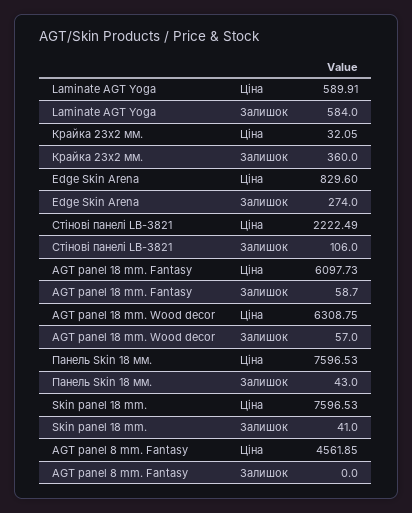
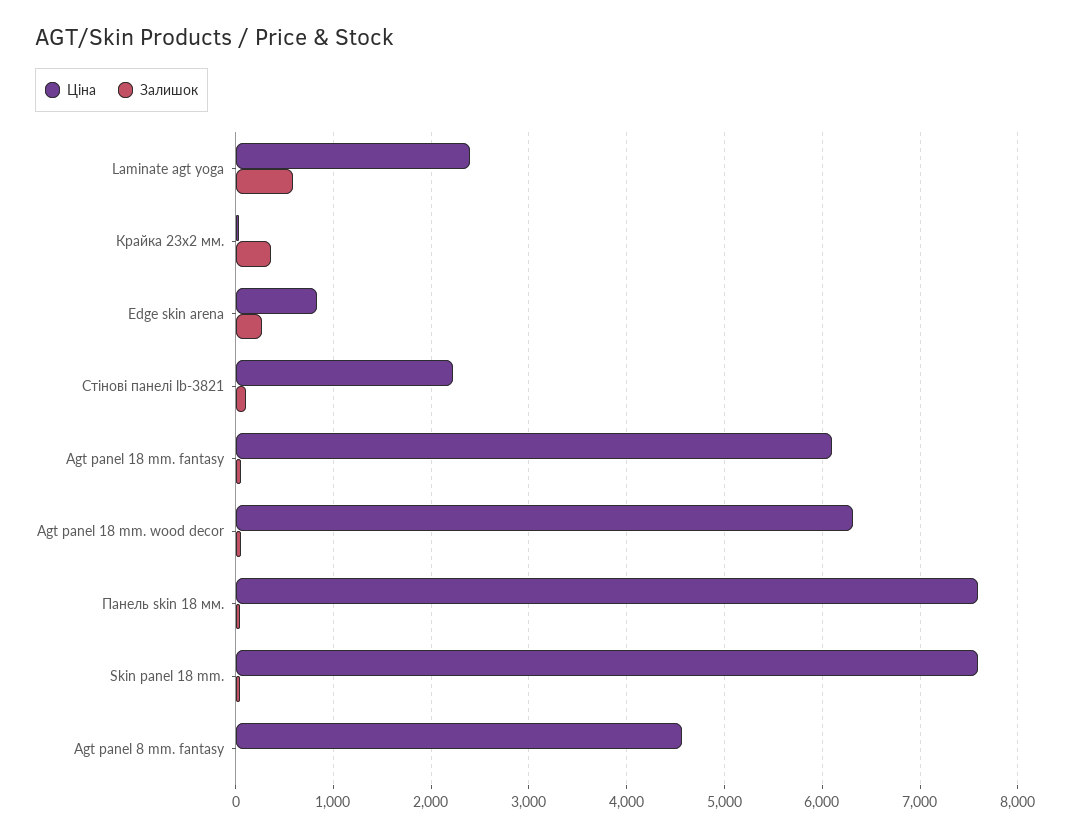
Ціна, Laminate AGT Yoga: 589.91 -> 2400

